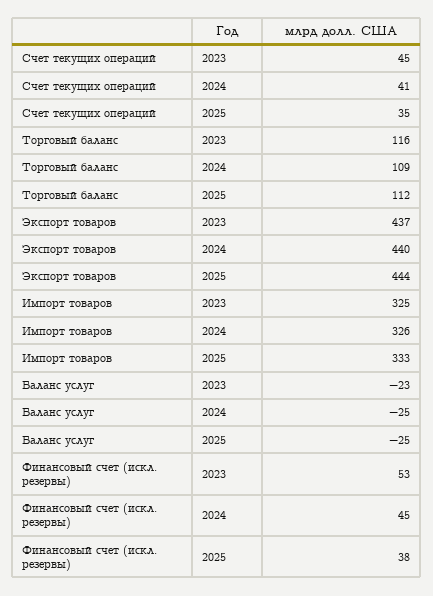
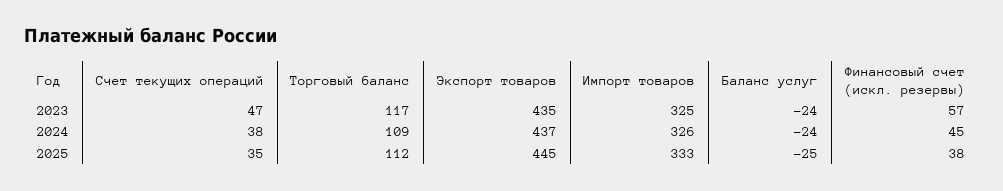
Счет текущих операций, 2023: 45 -> 47
Счет текущих операций, 2024: 41 -> 38
Торговый баланс, 2023: 116 -> 117
Экспорт товаров, 2023: 437 -> 435
Экспорт товаров, 2024: 440 -> 437
Экспорт товаров, 2025: 444 -> 445
Баланс услуг, 2023: -23 -> -24
Баланс услуг, 2024: -25 -> -24
Финансовый счет (искл. резервы), 2023: 53 -> 57

